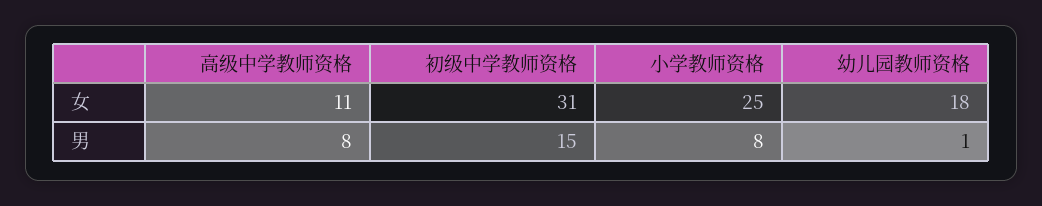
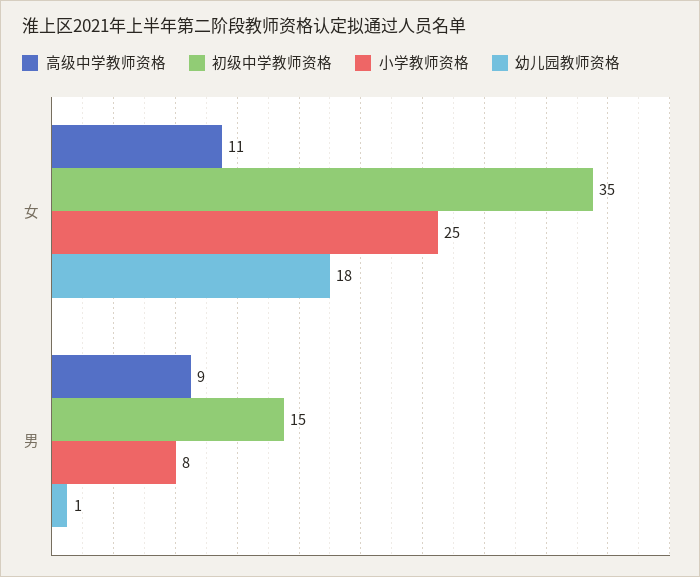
初级中学教师资格, 女: 31 -> 35
高级中学教师资格, 男: 8 -> 9

